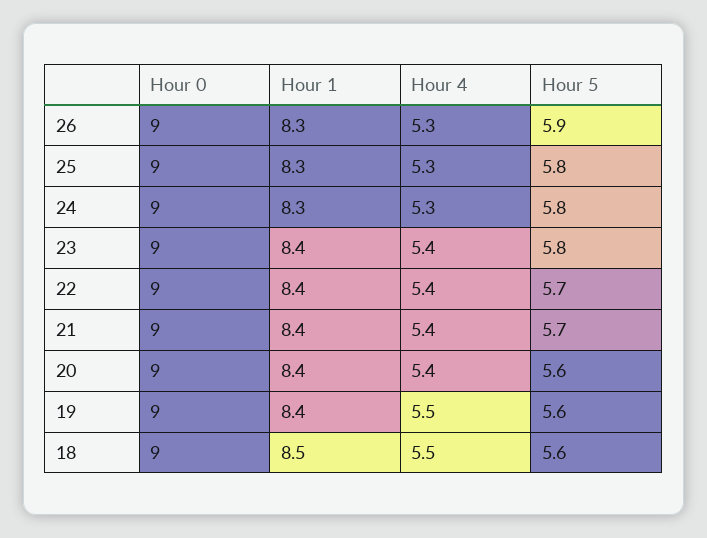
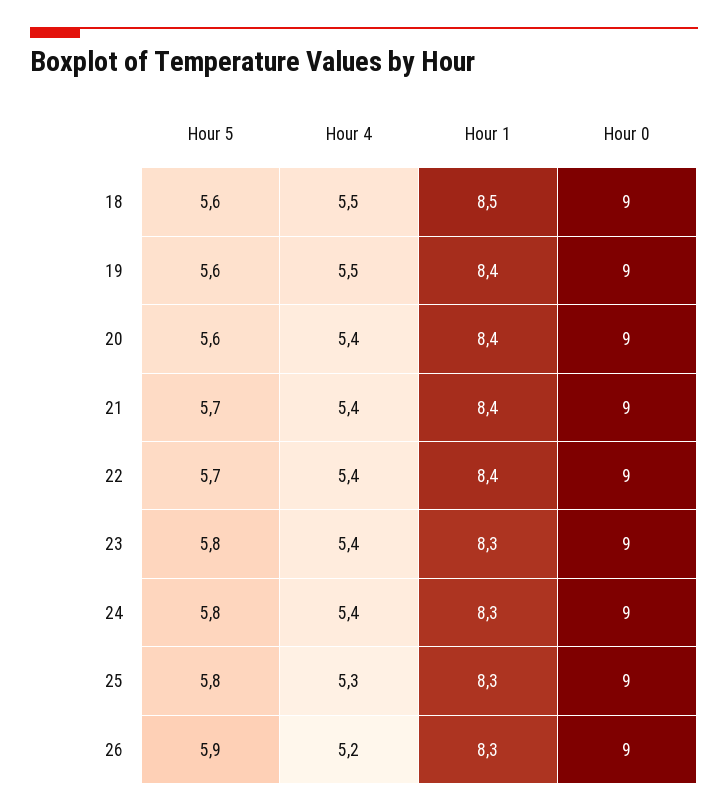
Hour 4, 26: 5.3 -> 5.2
Hour 4, 24: 5.3 -> 5.4
Hour 1, 23: 8.4 -> 8.3

